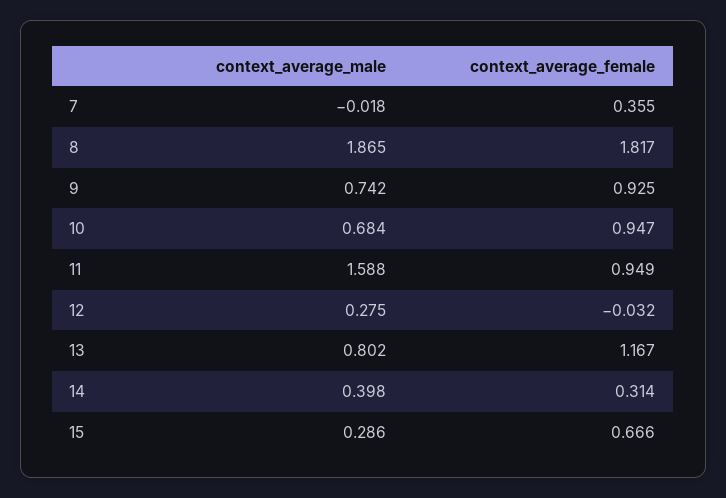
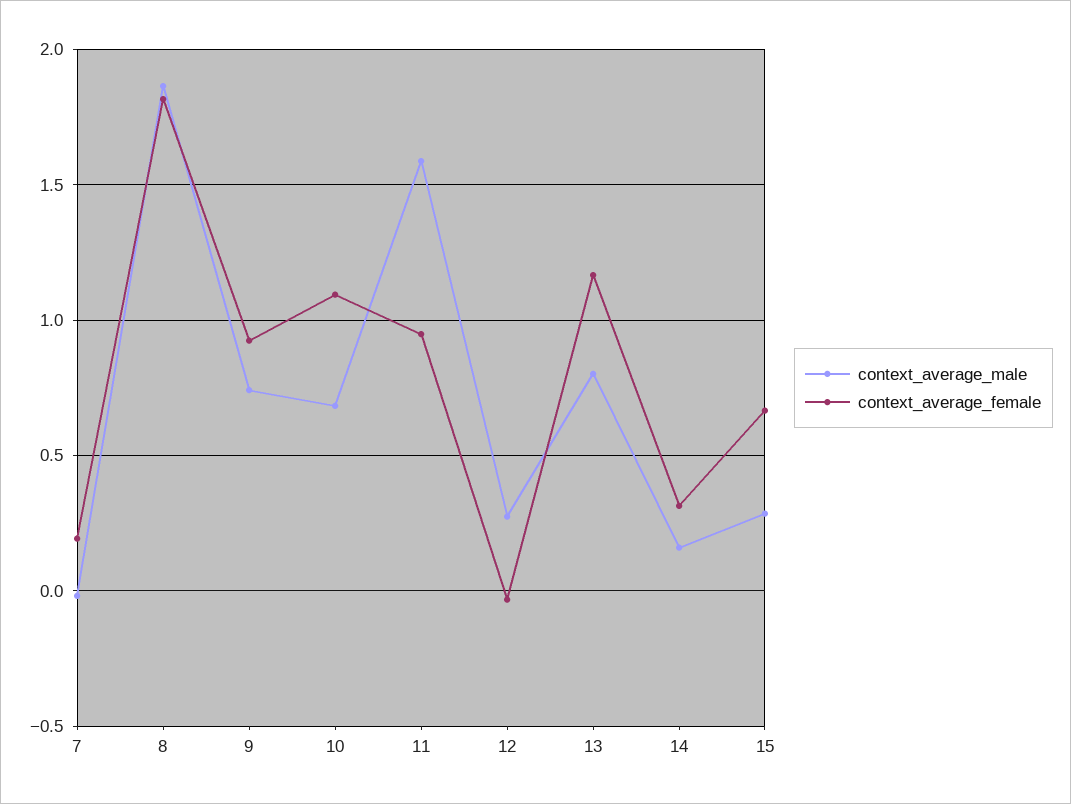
context_average_female, 7: 0.355 -> 0.2
context_average_female, 10: 0.947 -> 1.1
context_average_male, 14: 0.398 -> 0.15

